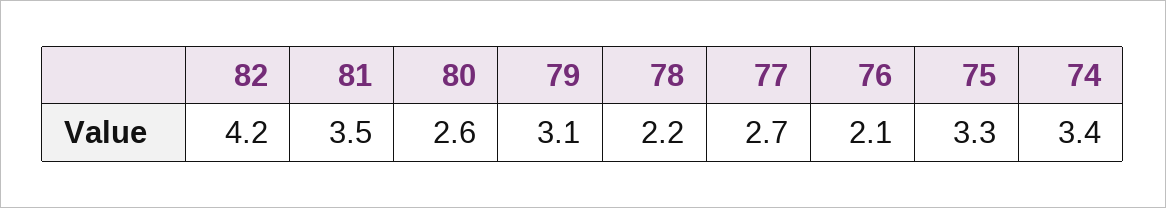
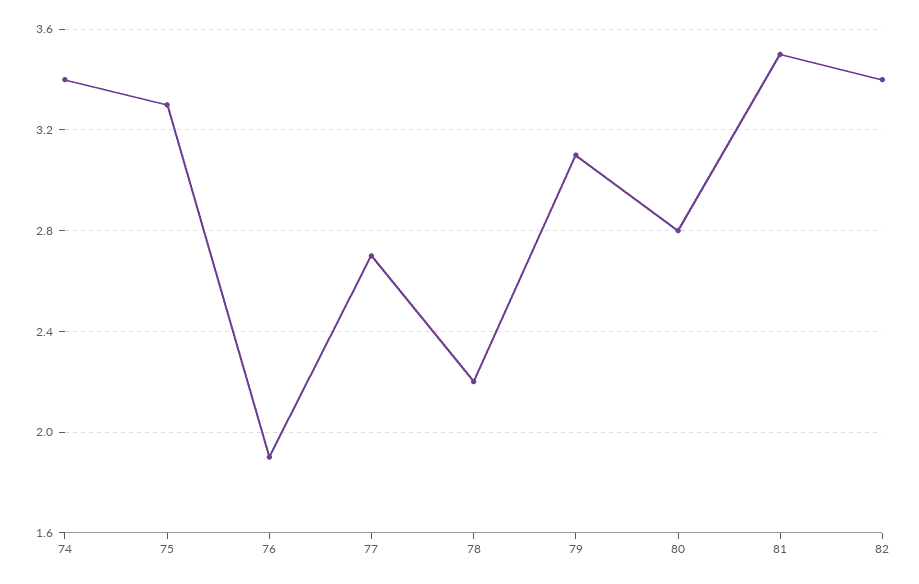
82: 4.2 -> 3.4
80: 2.6 -> 2.8
76: 2.1 -> 1.9

